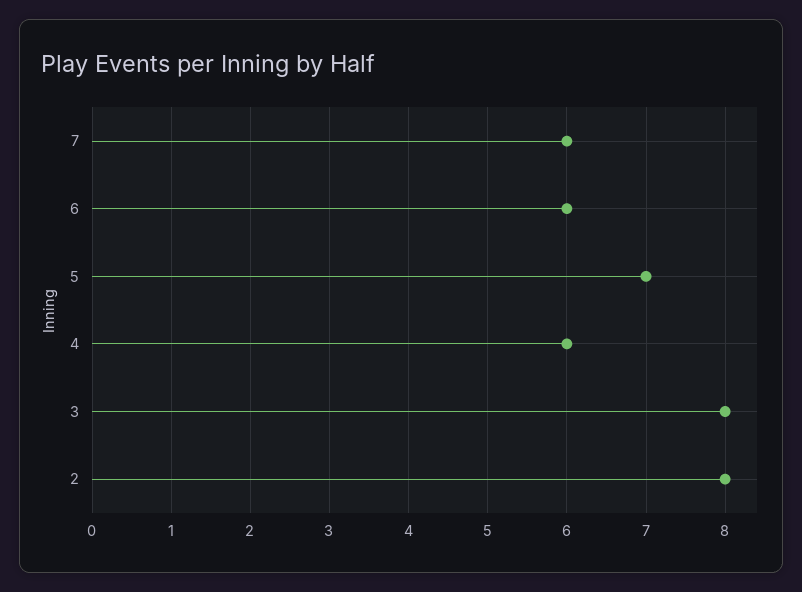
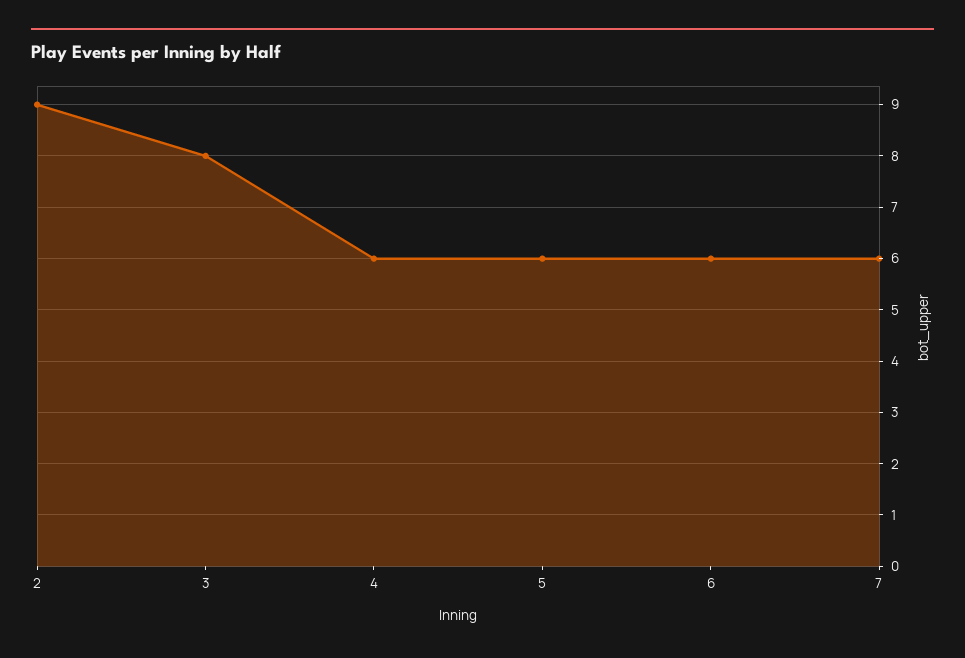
5: 7 -> 6
2: 8 -> 9

